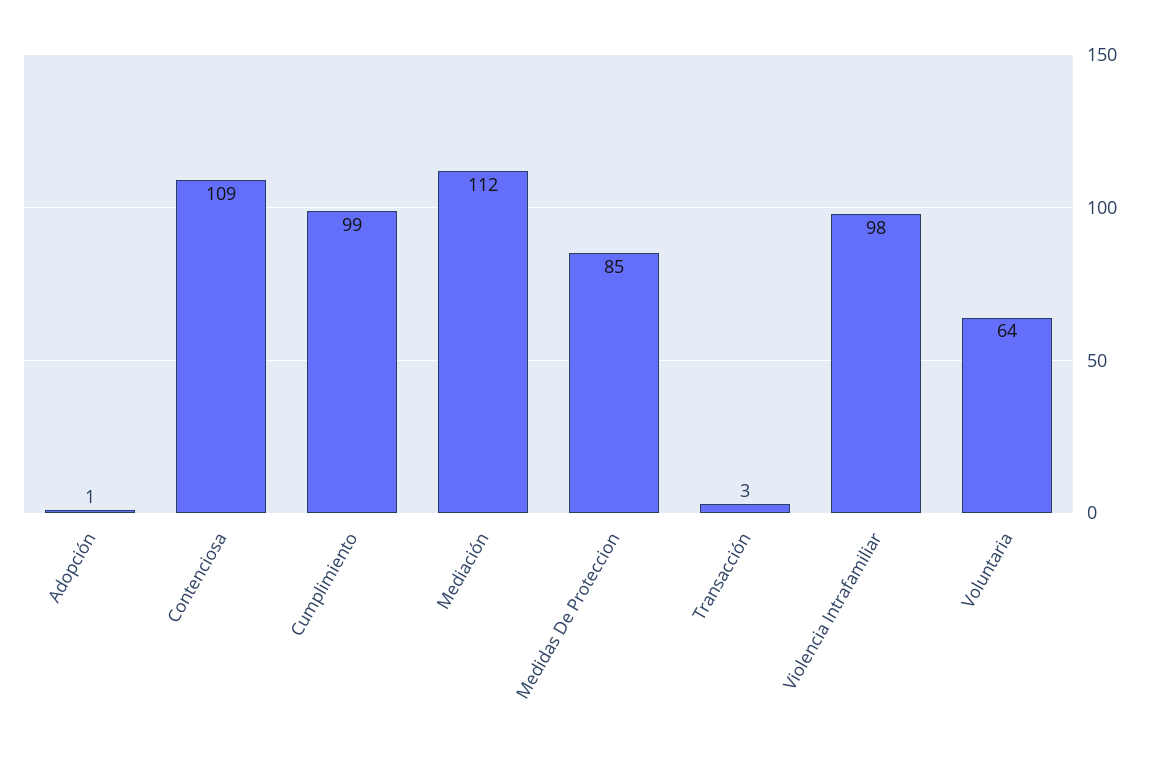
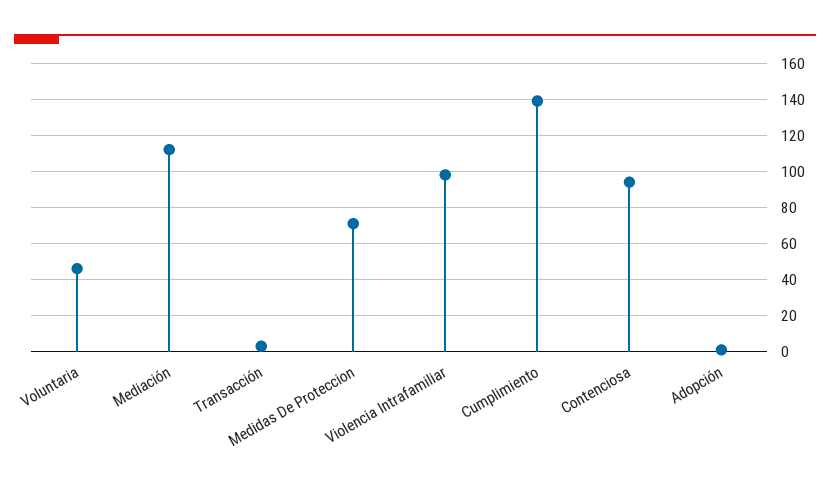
Contenciosa: 109 -> 95
Cumplimiento: 99 -> 140
Medidas De Proteccion: 85 -> 70
Voluntaria: 64 -> 45

